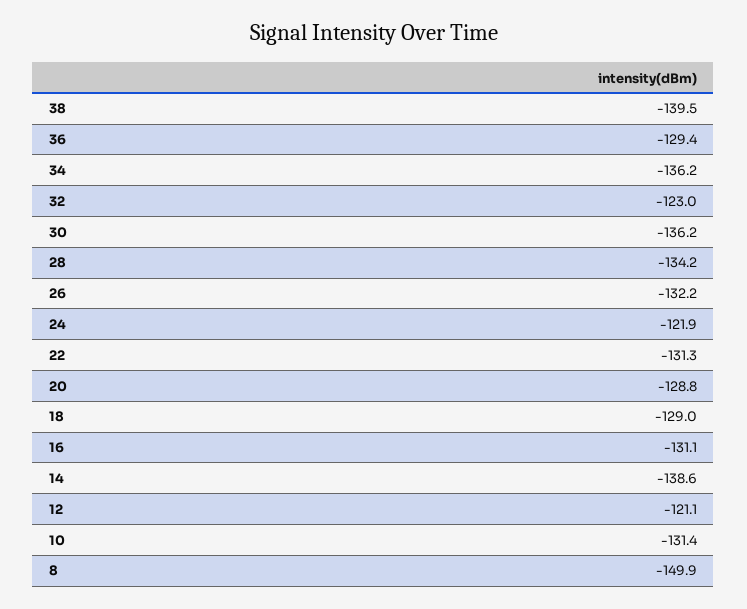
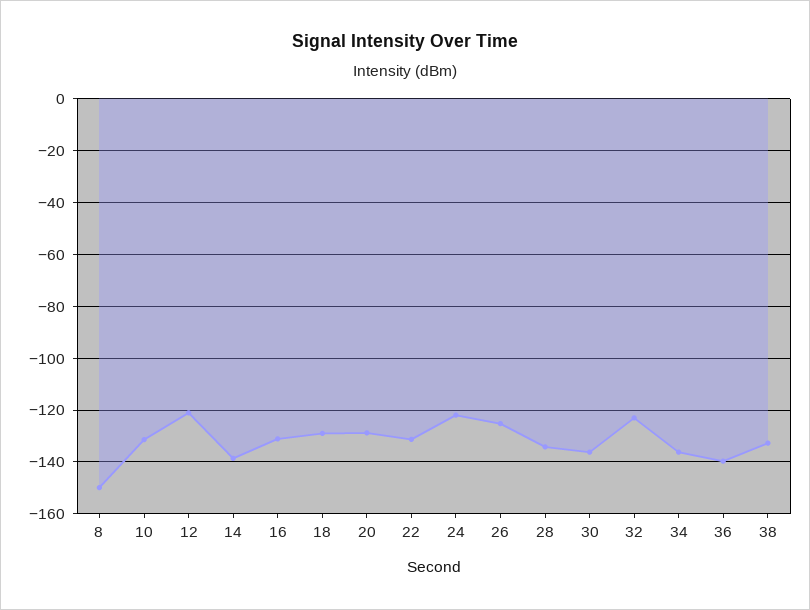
38: -139.5 -> -132.5
36: -129.4 -> -140
26: -132.2 -> -125

